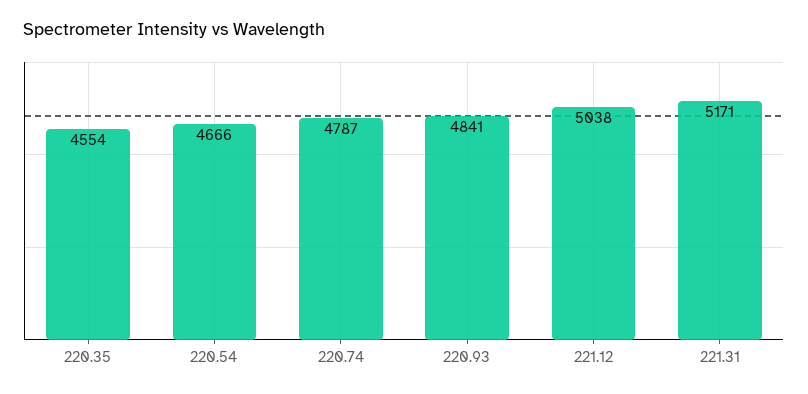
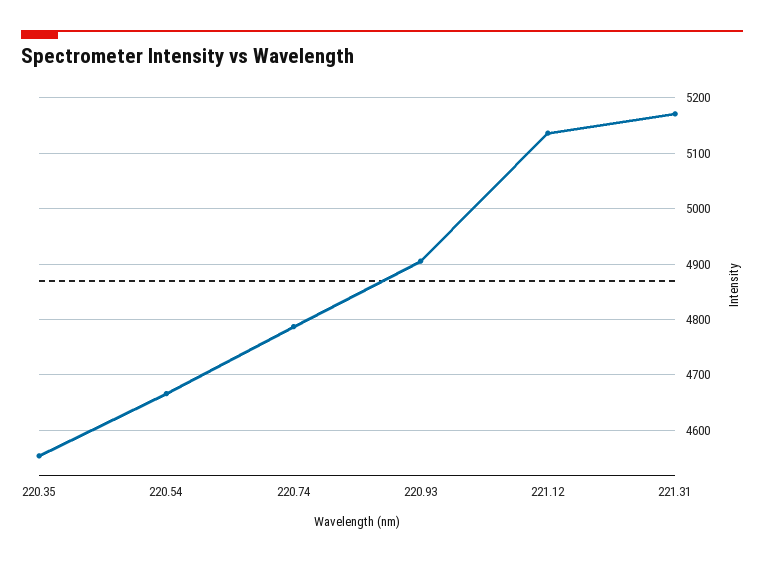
220.93: 4841 -> 4900
221.12: 5038 -> 5140

